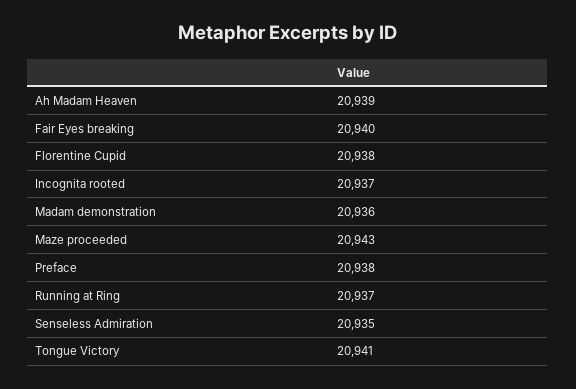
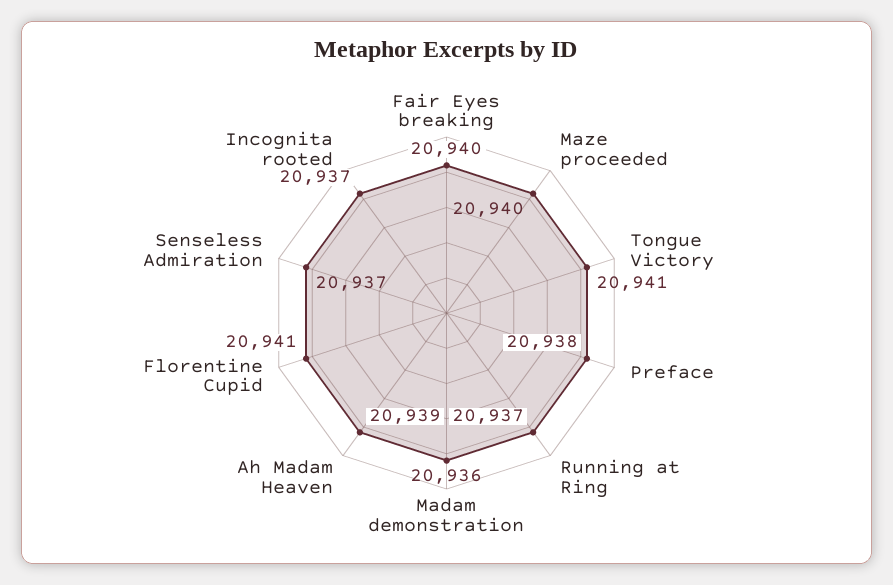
Florentine Cupid: 20938 -> 20941
Maze proceeded: 20943 -> 20940
Senseless Admiration: 20935 -> 20937

